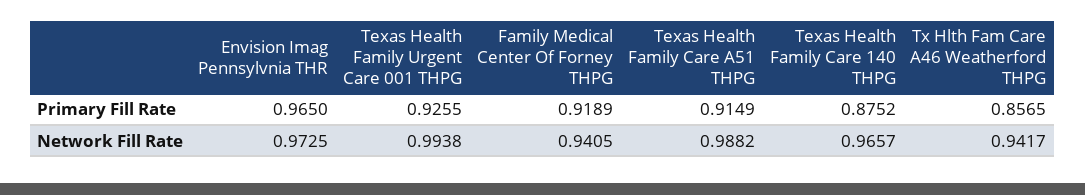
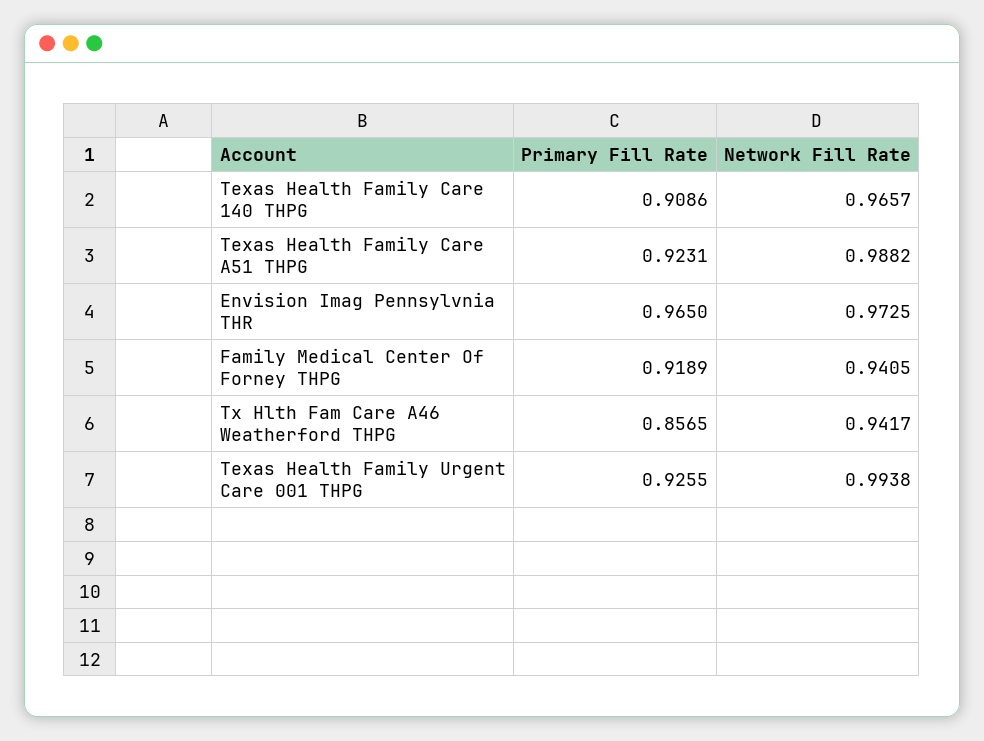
Texas Health Family Care A51 THPG, Primary Fill Rate: 0.9149 -> 0.9231
Texas Health Family Care 140 THPG, Primary Fill Rate: 0.8752 -> 0.9086

